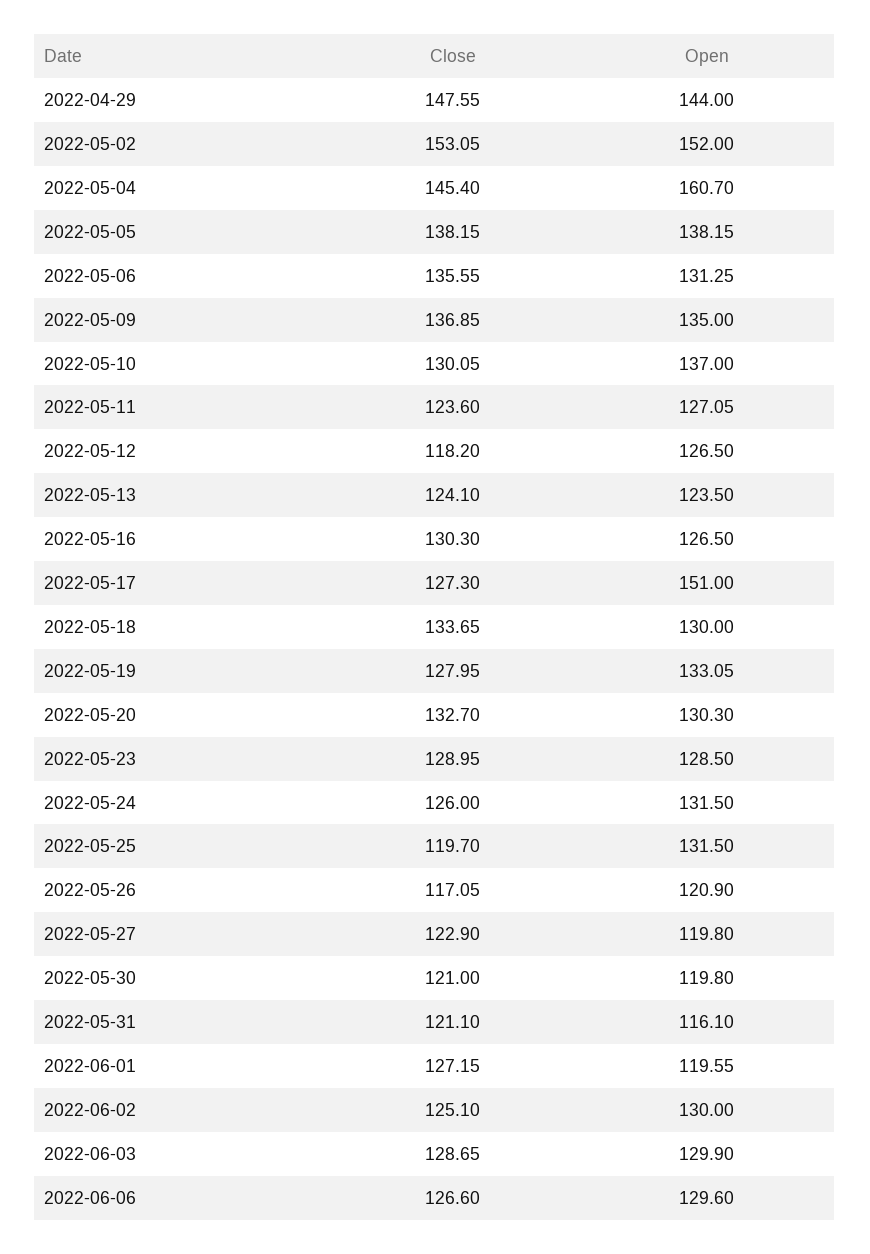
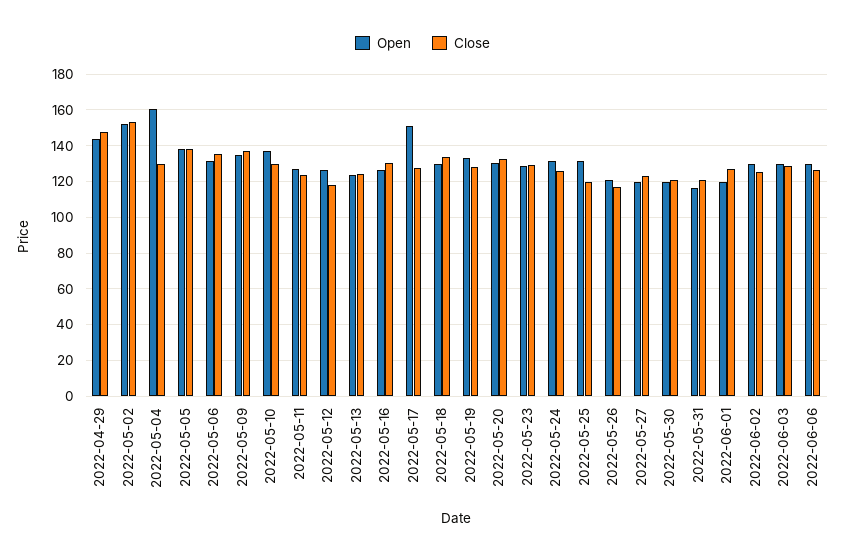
Close, 2022-05-04: 145.4 -> 130

